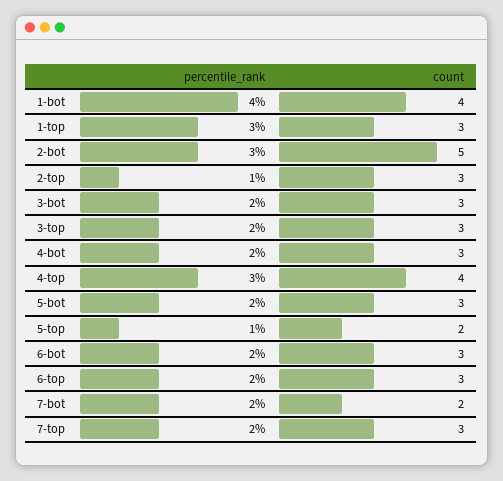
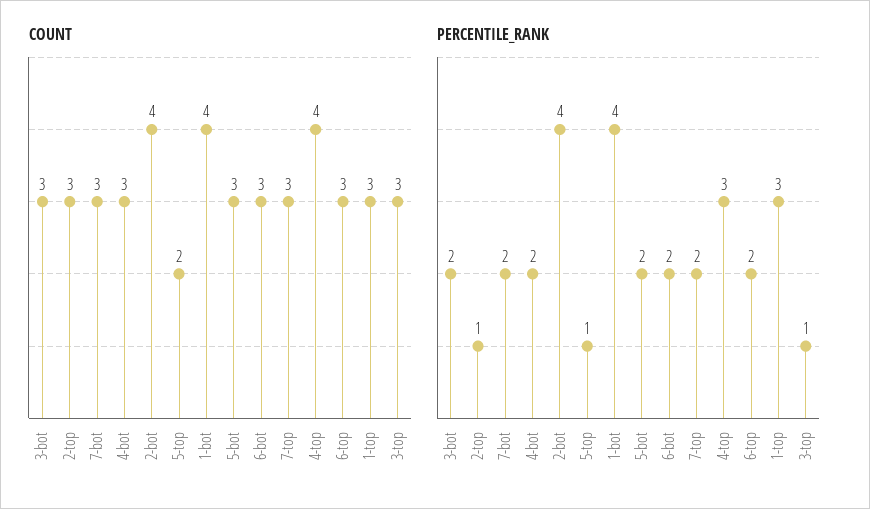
percentile_rank, 2-bot: 3 -> 4
count, 2-bot: 5 -> 4
percentile_rank, 3-top: 2 -> 1
count, 7-bot: 2 -> 3

